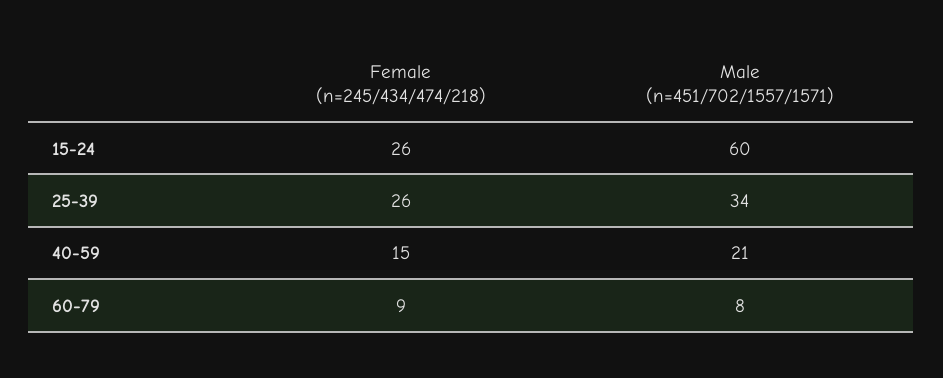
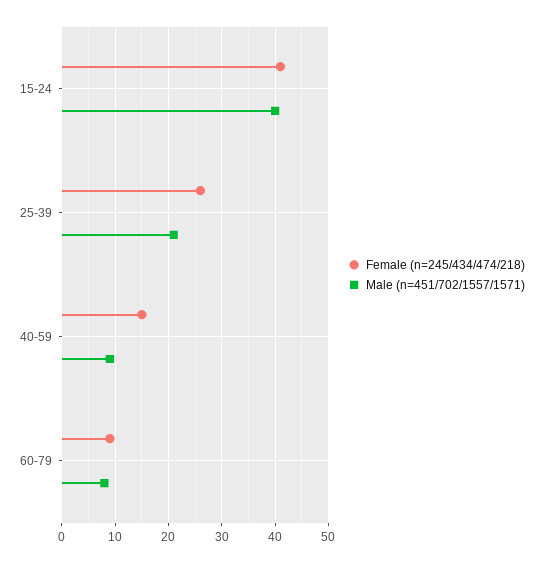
Female (n=245/434/474/218), 15-24: 26 -> 40
Male (n=451/702/1557/1571), 15-24: 60 -> 40
Male (n=451/702/1557/1571), 25-39: 34 -> 20
Male (n=451/702/1557/1571), 40-59: 21 -> 10

